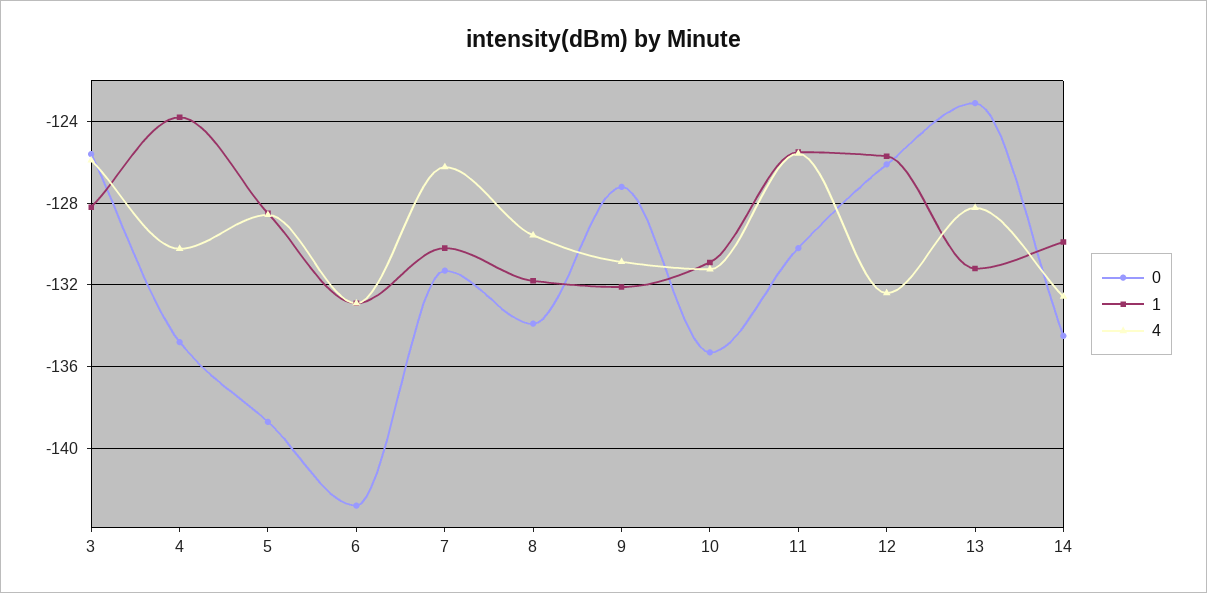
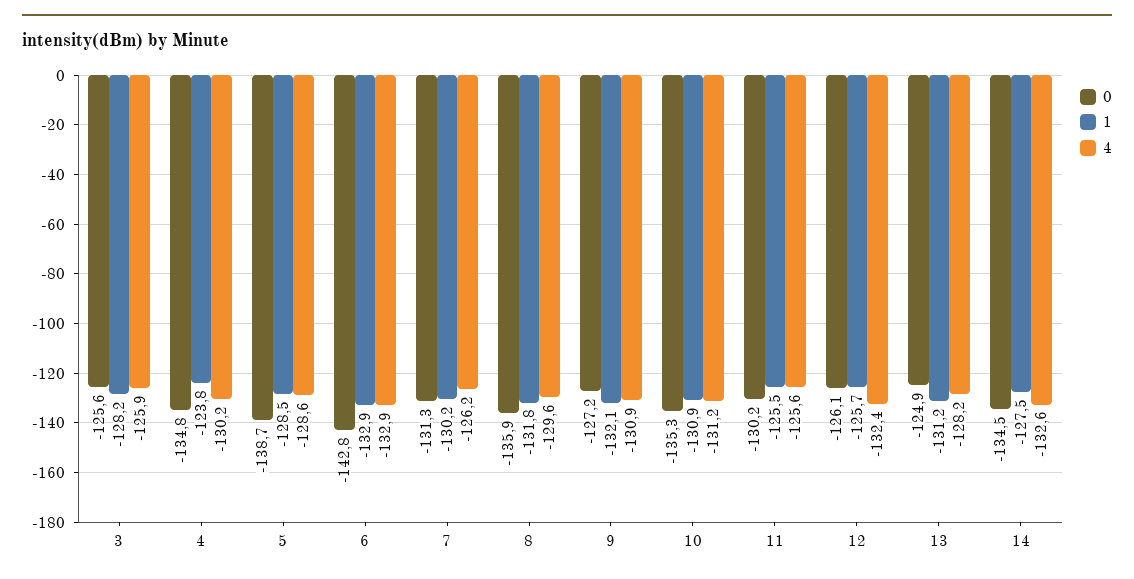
0, 8: -134 -> -135.9
0, 13: -123 -> -124.9
1, 14: -130 -> -127.5

